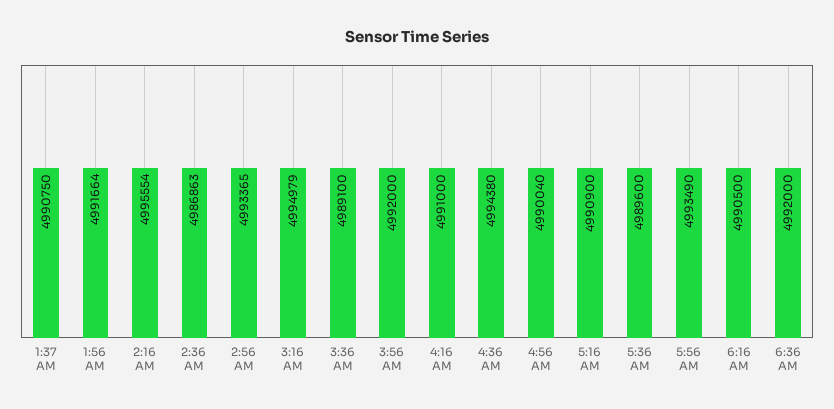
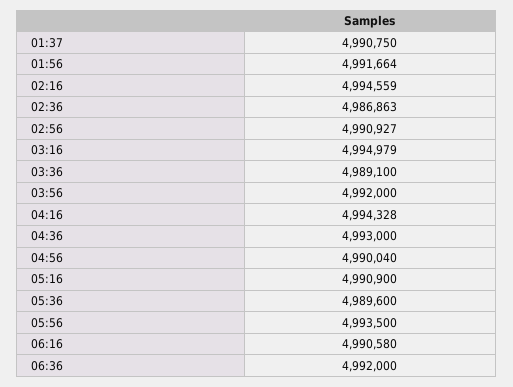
2:16 AM: 4995554 -> 4994559
2:56 AM: 4993365 -> 4990927
4:16 AM: 4991000 -> 4994328
4:36 AM: 4994380 -> 4993000
5:56 AM: 4993490 -> 4993500
6:16 AM: 4990500 -> 4990580

